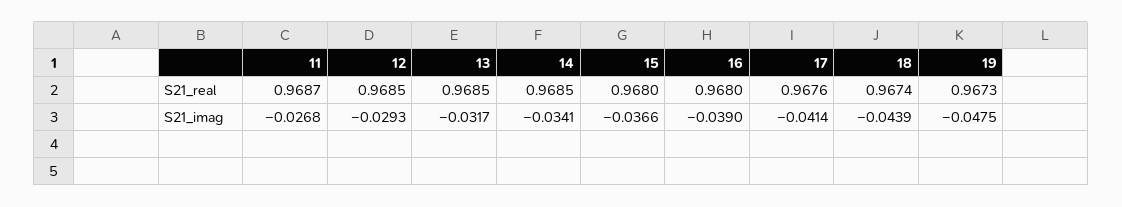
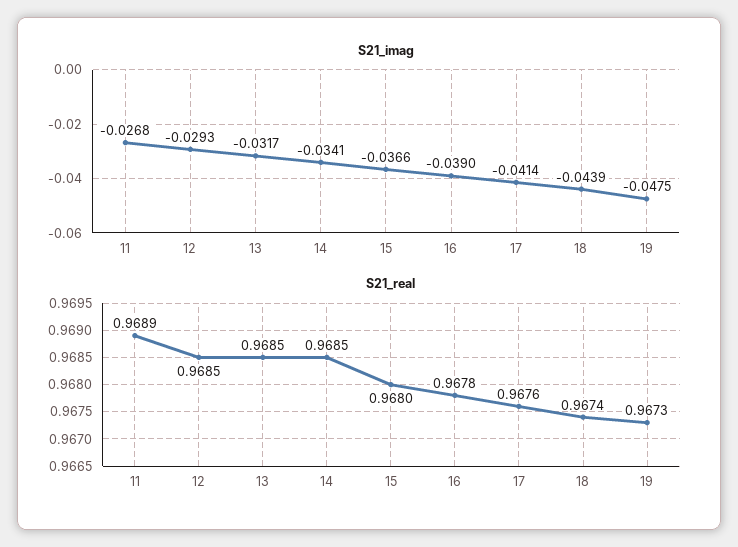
S21_real, 11: 0.9687 -> 0.9689
S21_real, 16: 0.968 -> 0.9678

